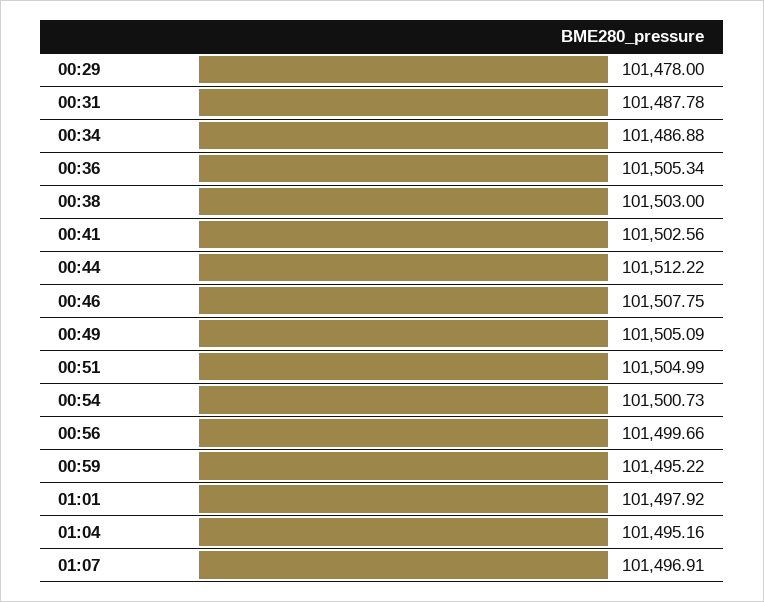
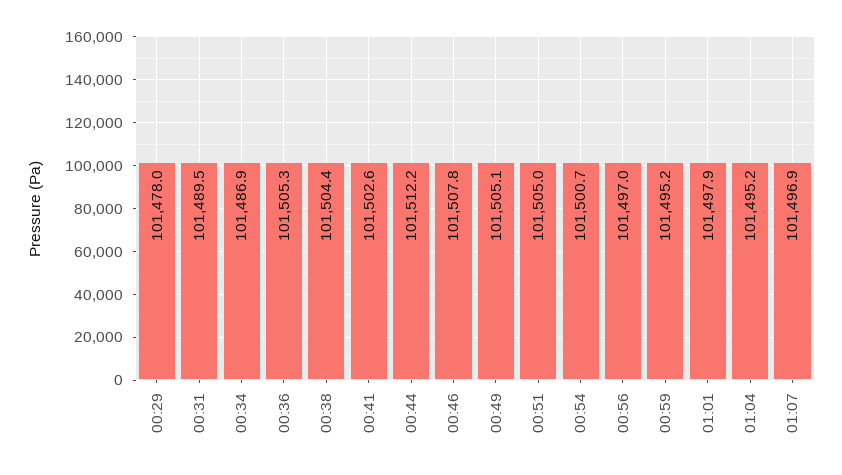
00:31: 101487.78 -> 101489.5
00:38: 101503 -> 101504.4
00:56: 101499.66 -> 101497

